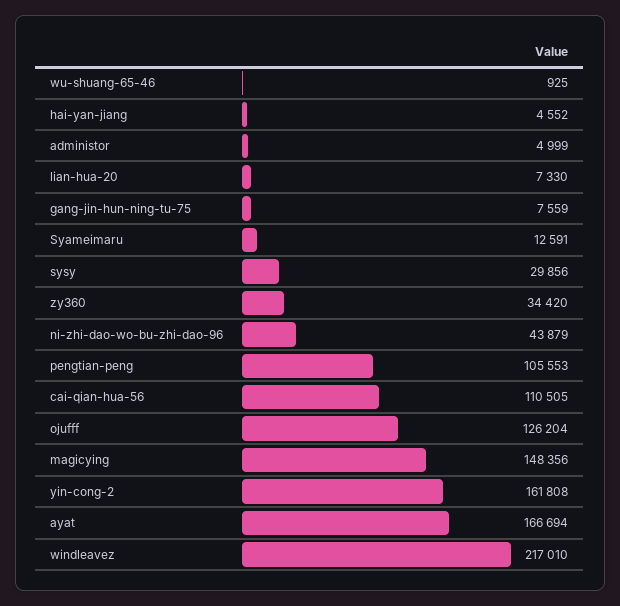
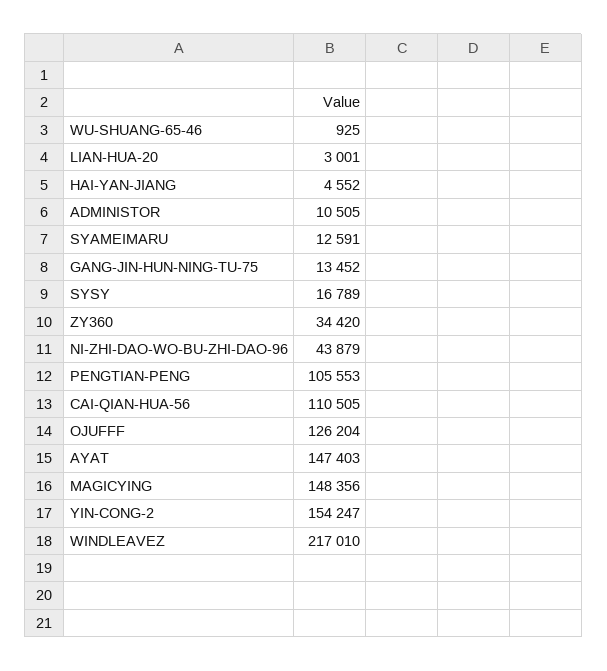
administor: 4999 -> 10505
lian-hua-20: 7330 -> 3001
gang-jin-hun-ning-tu-75: 7559 -> 13452
sysy: 29856 -> 16789
yin-cong-2: 161808 -> 154247
ayat: 166694 -> 147403

